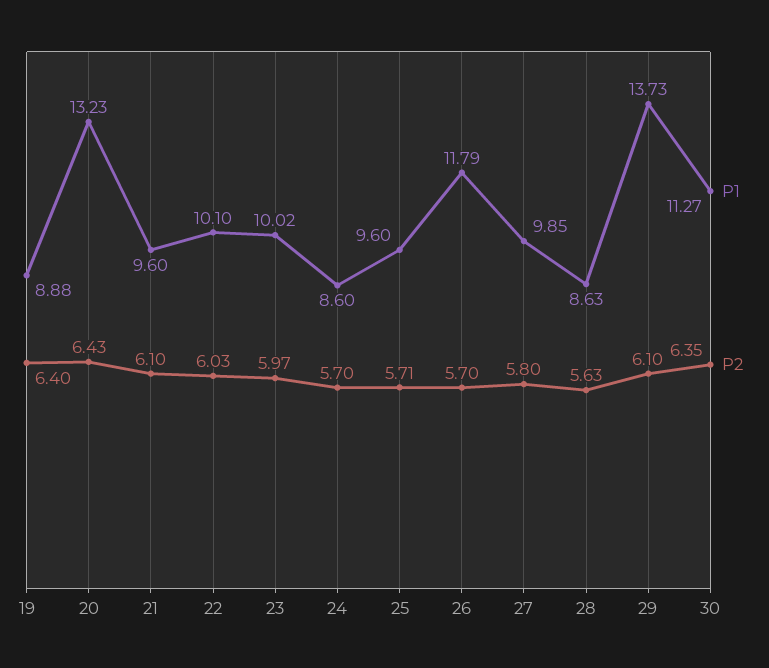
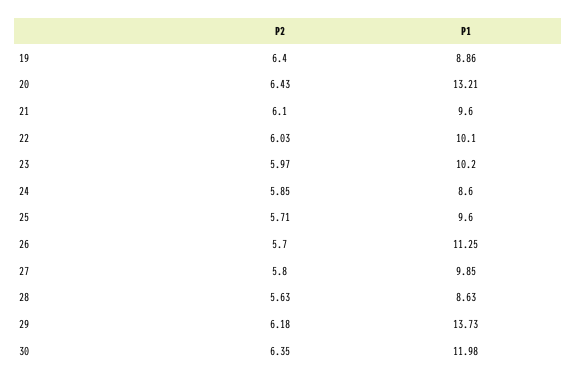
P1, 19: 8.88 -> 8.86
P1, 20: 13.23 -> 13.21
P1, 23: 10.02 -> 10.2
P2, 24: 5.7 -> 5.85
P1, 26: 11.79 -> 11.25
P2, 29: 6.1 -> 6.18
P1, 30: 11.27 -> 11.98

